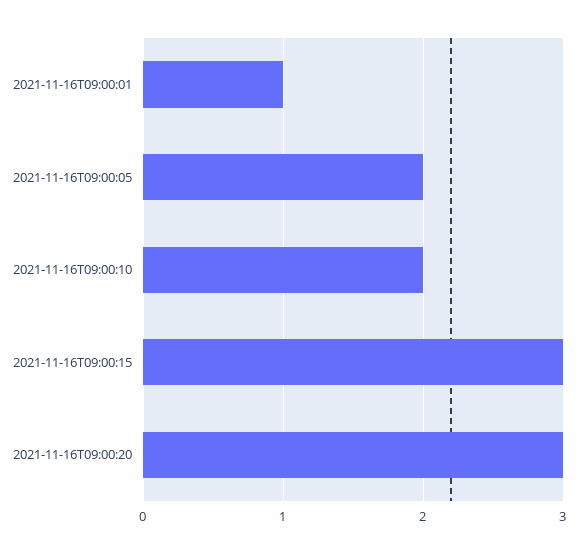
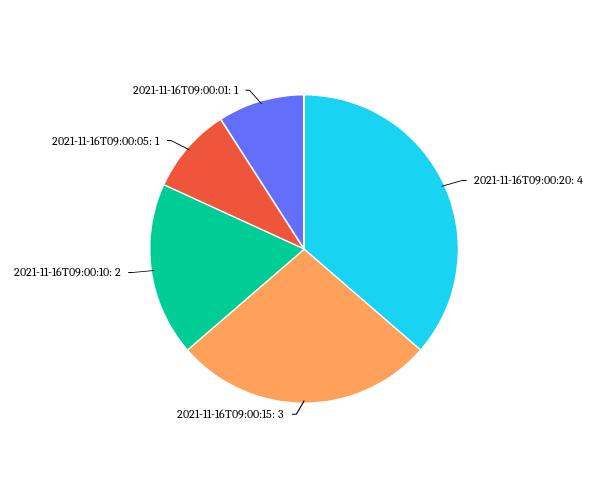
2021-11-16T09:00:05: 2 -> 1
2021-11-16T09:00:20: 3 -> 4

